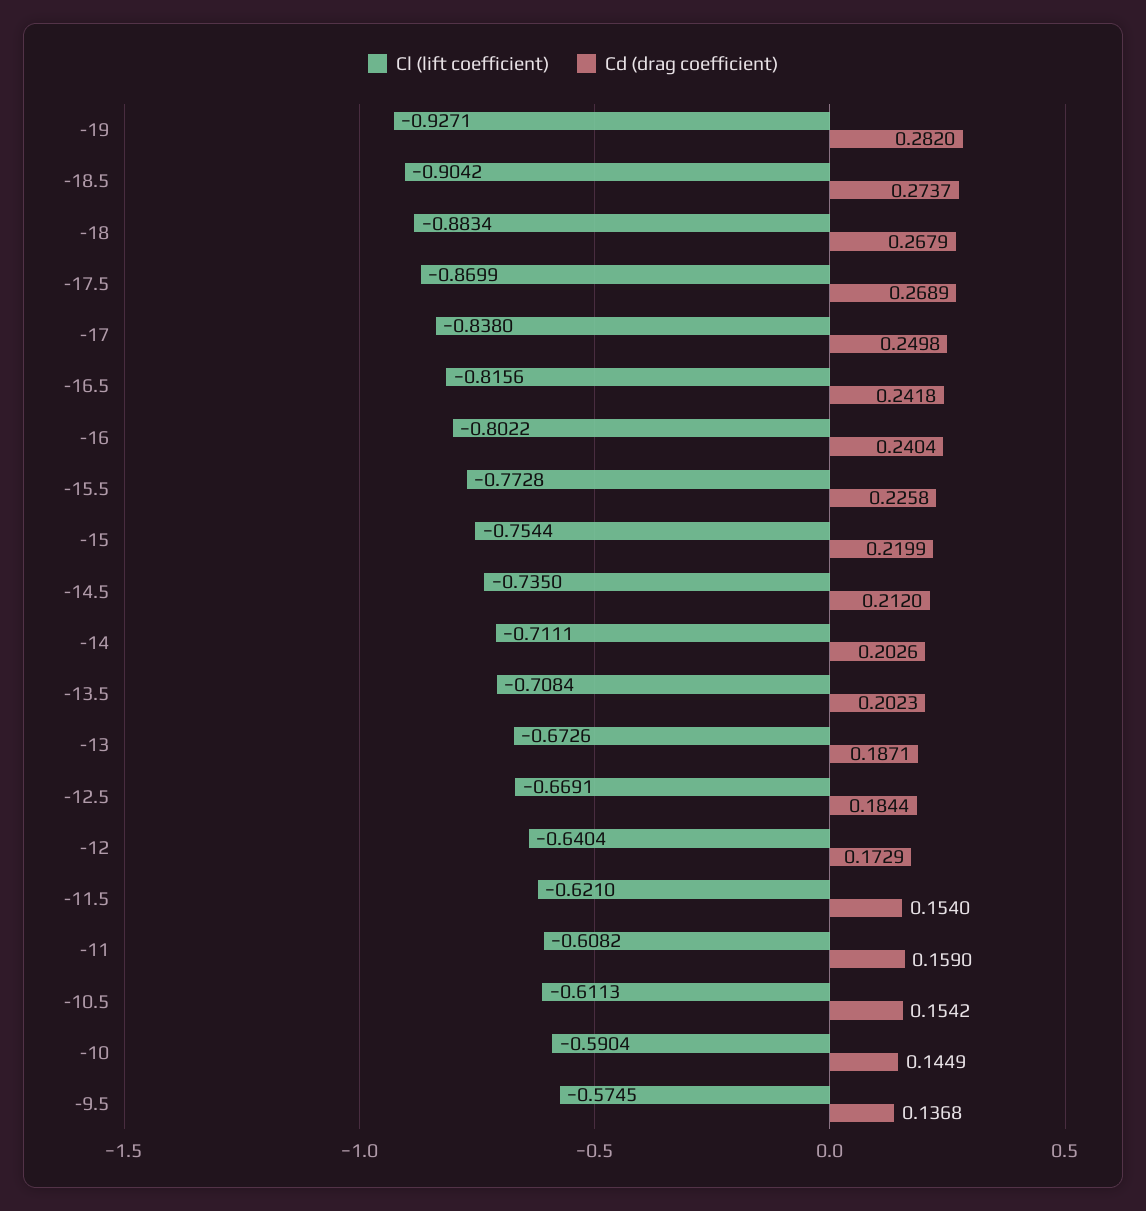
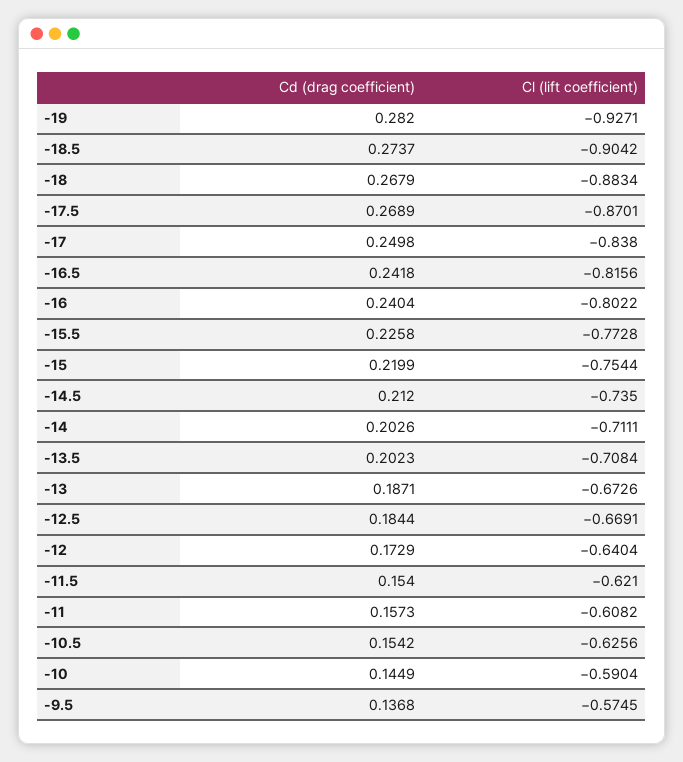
Cl (lift coefficient), -17.5: -0.8699 -> -0.8701
Cd (drag coefficient), -11: 0.159 -> 0.1573
Cl (lift coefficient), -10.5: -0.6113 -> -0.6256

